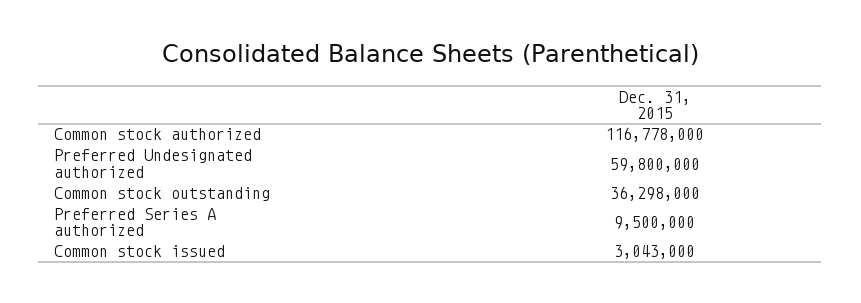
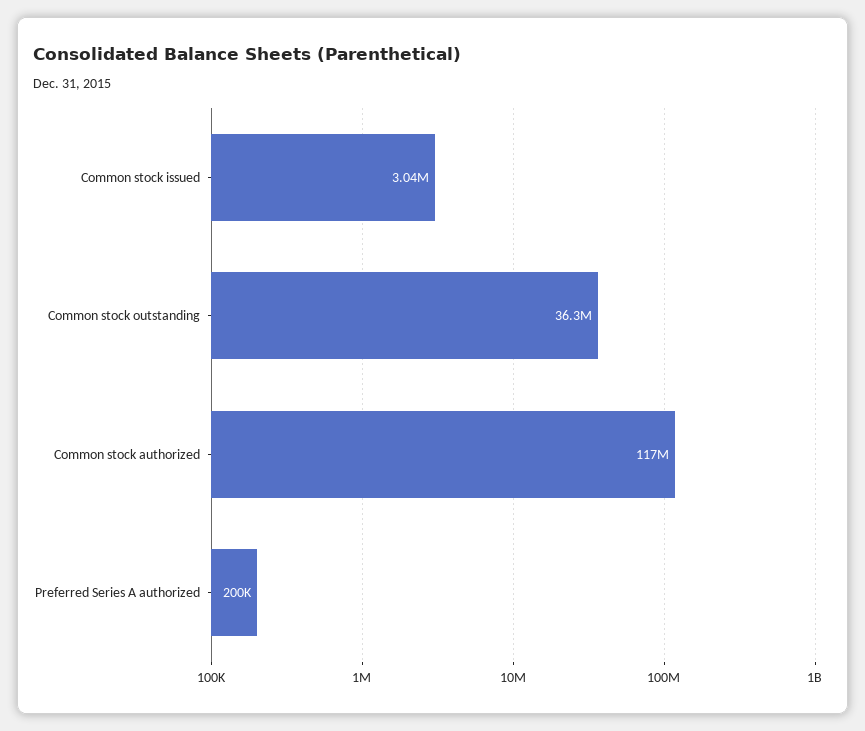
Preferred Undesignated authorized: 59800000 -> none
Preferred Series A authorized: 9500000 -> 200000

